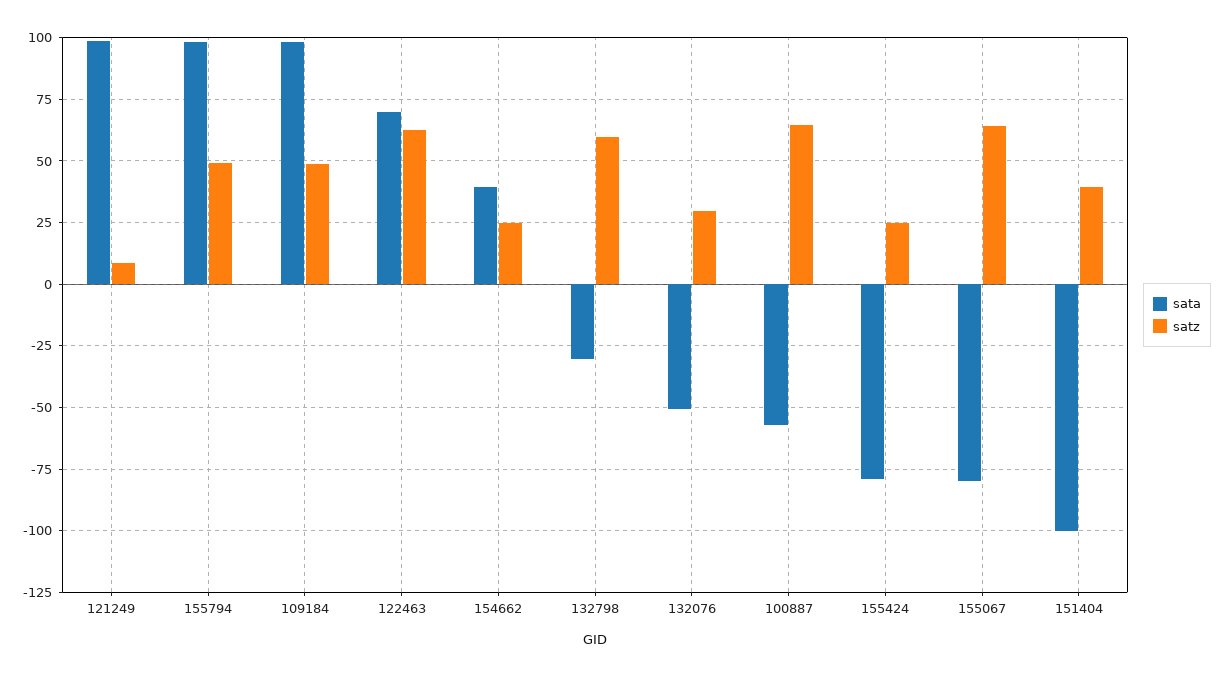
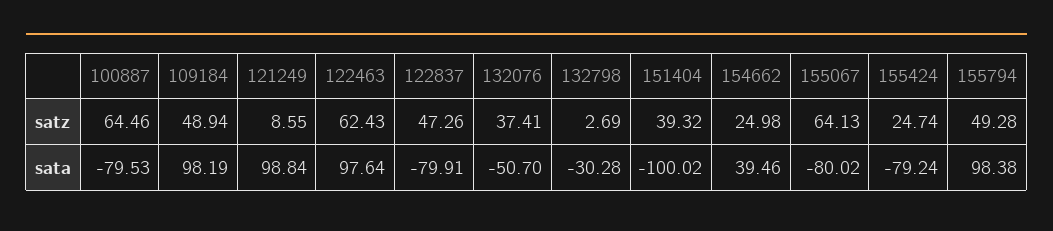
sata, 122463: 70 -> 97.64
satz, 132798: 60 -> 2.69
satz, 132076: 30 -> 37.41
sata, 100887: -57.5 -> -79.53
satz, 122837: none -> 47.26
sata, 122837: none -> -79.91

